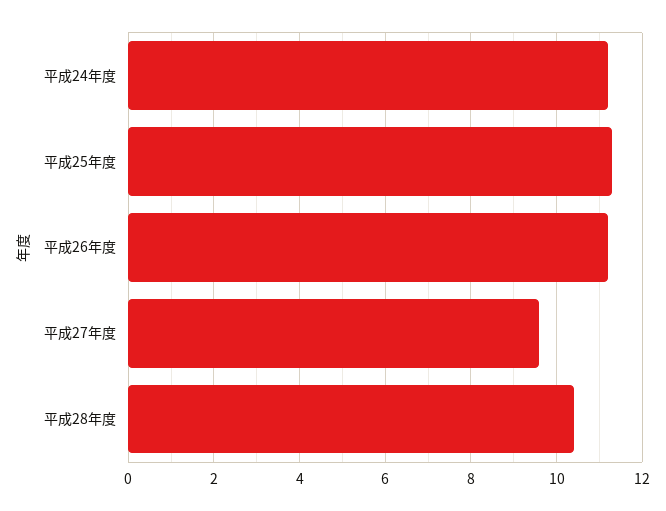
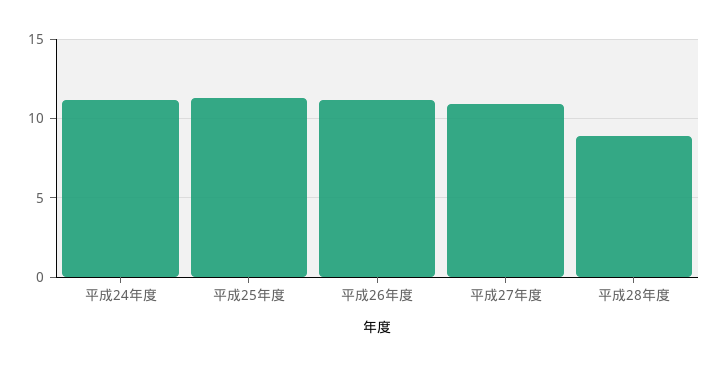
平成27年度: 9.5 -> 11
平成28年度: 10.5 -> 9

